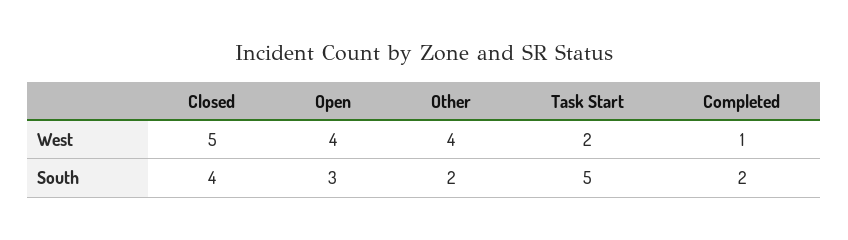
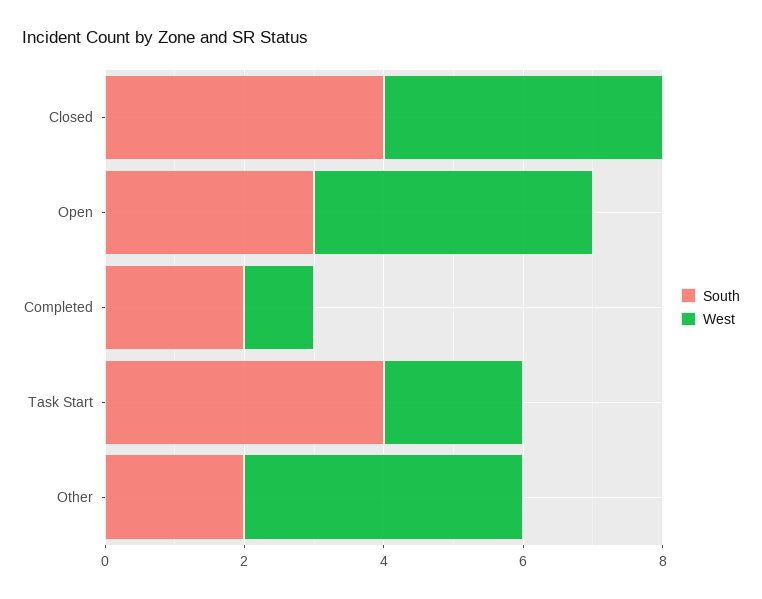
West, Closed: 5 -> 4
South, Task Start: 5 -> 4

